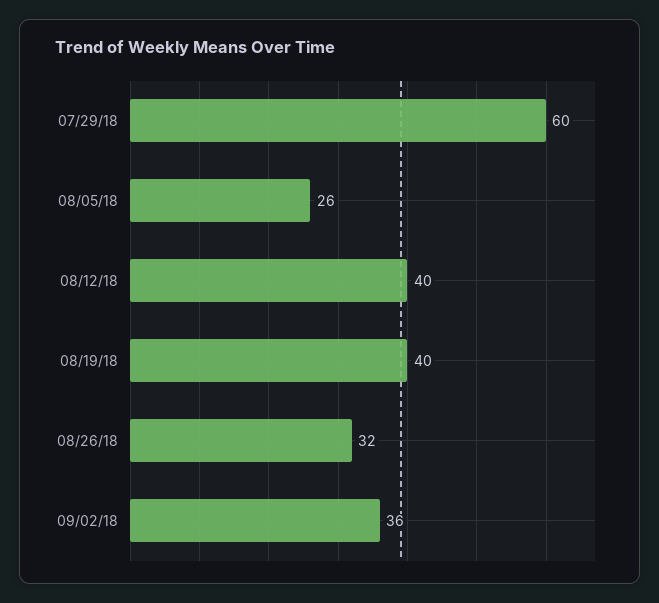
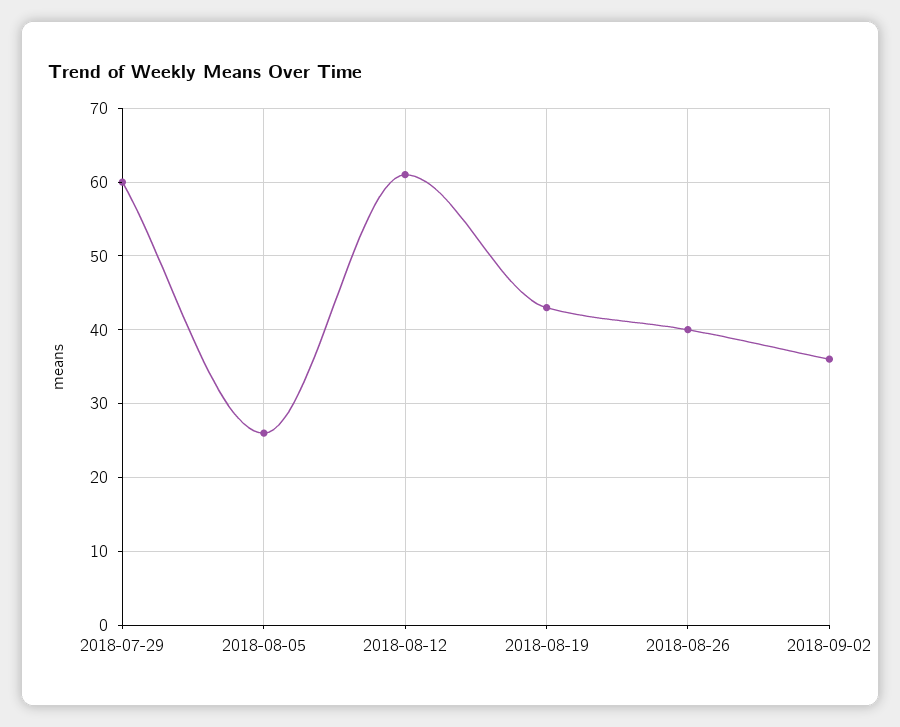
08/12/18: 40 -> 61
08/19/18: 40 -> 43
08/26/18: 32 -> 40

